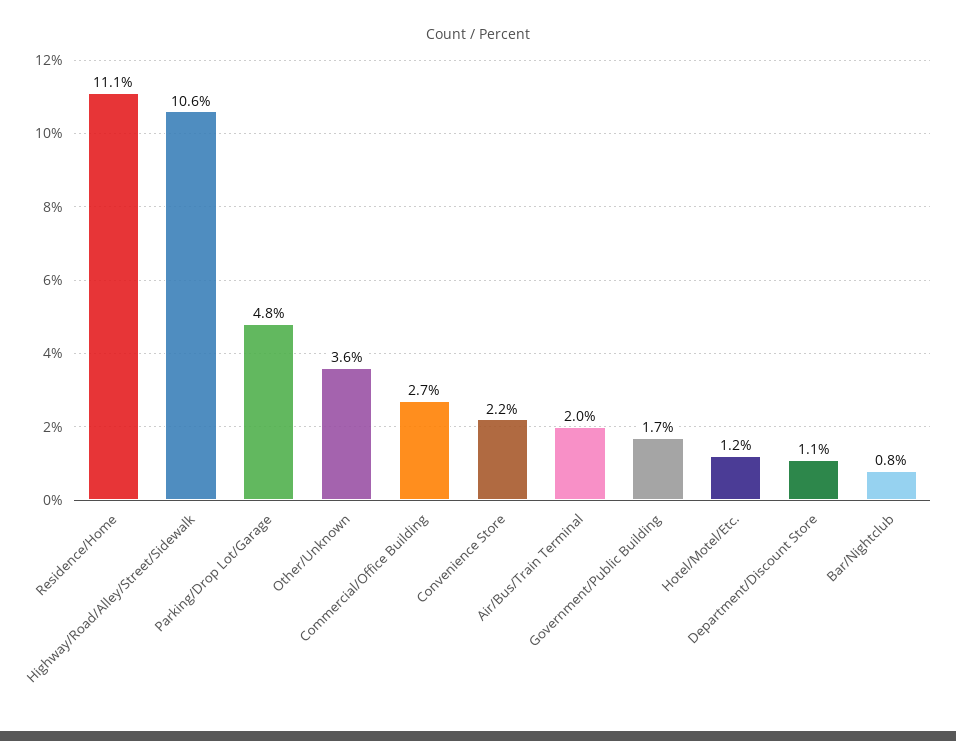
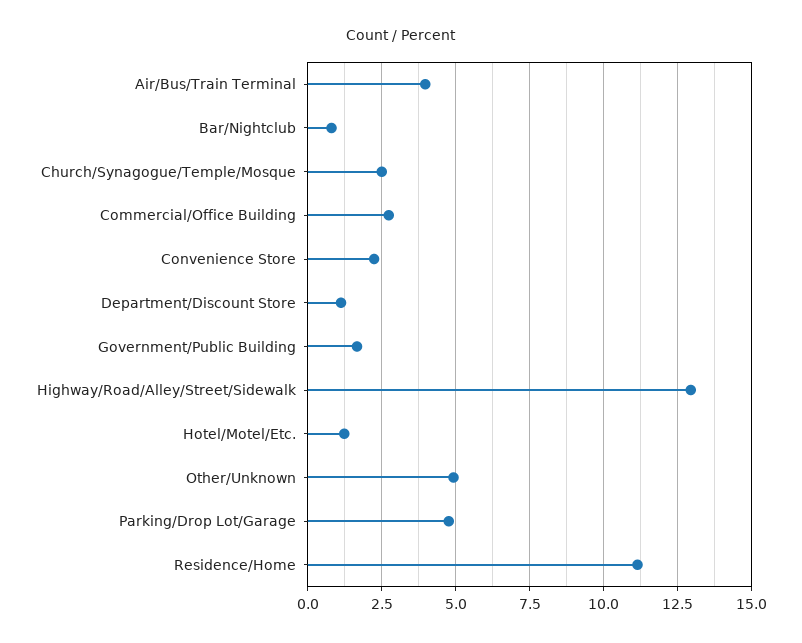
Highway/Road/Alley/Street/Sidewalk: 10.6 -> 13
Other/Unknown: 3.6 -> 5
Air/Bus/Train Terminal: 2 -> 4
Church/Synagogue/Temple/Mosque: none -> 2.5

